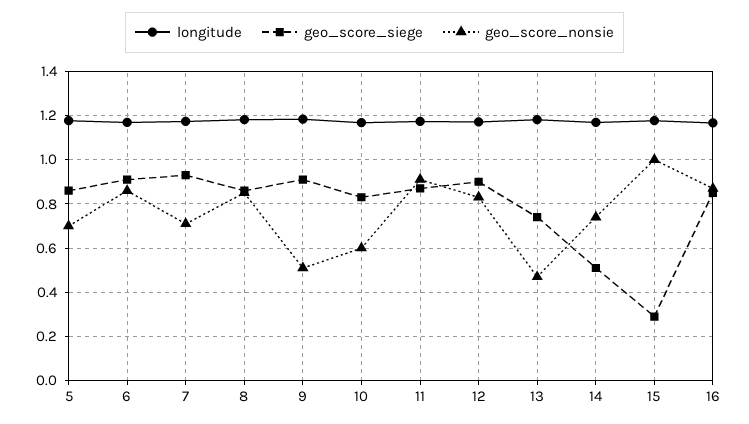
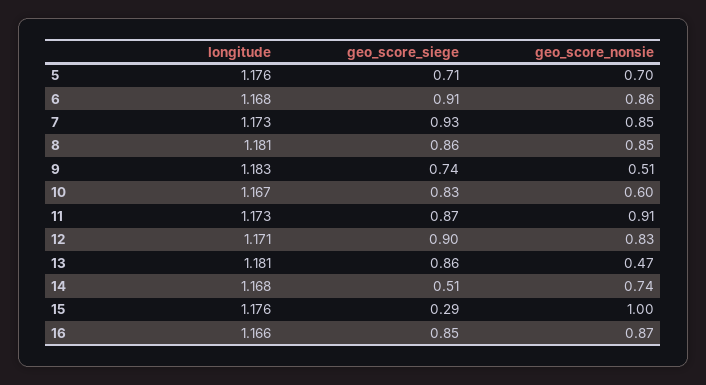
geo_score_siege, 5: 0.85 -> 0.71
geo_score_nonsie, 7: 0.7 -> 0.85
geo_score_siege, 9: 0.9 -> 0.74
geo_score_siege, 13: 0.75 -> 0.86

